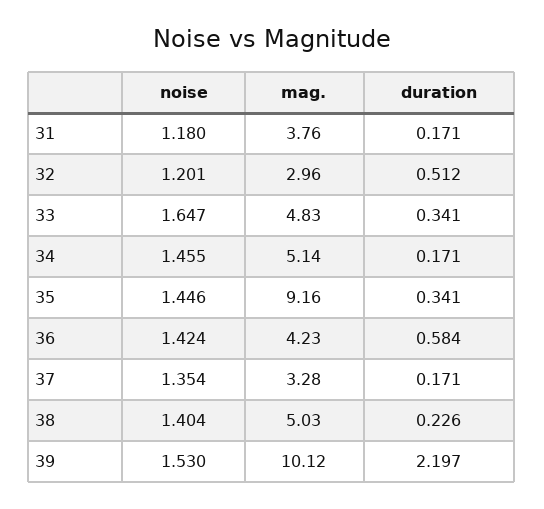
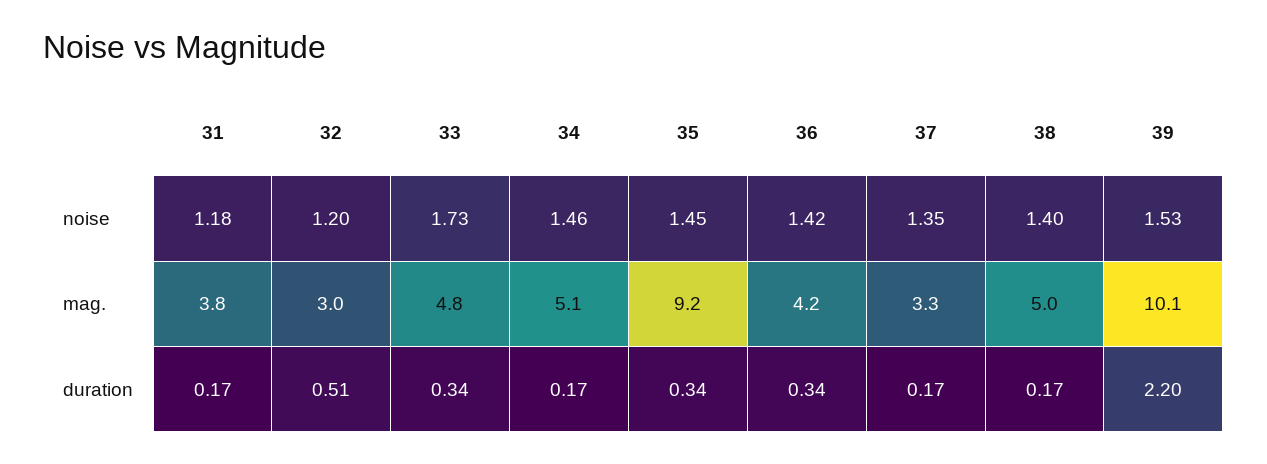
noise, 33: 1.647 -> 1.73
duration, 36: 0.584 -> 0.34
duration, 38: 0.226 -> 0.17

